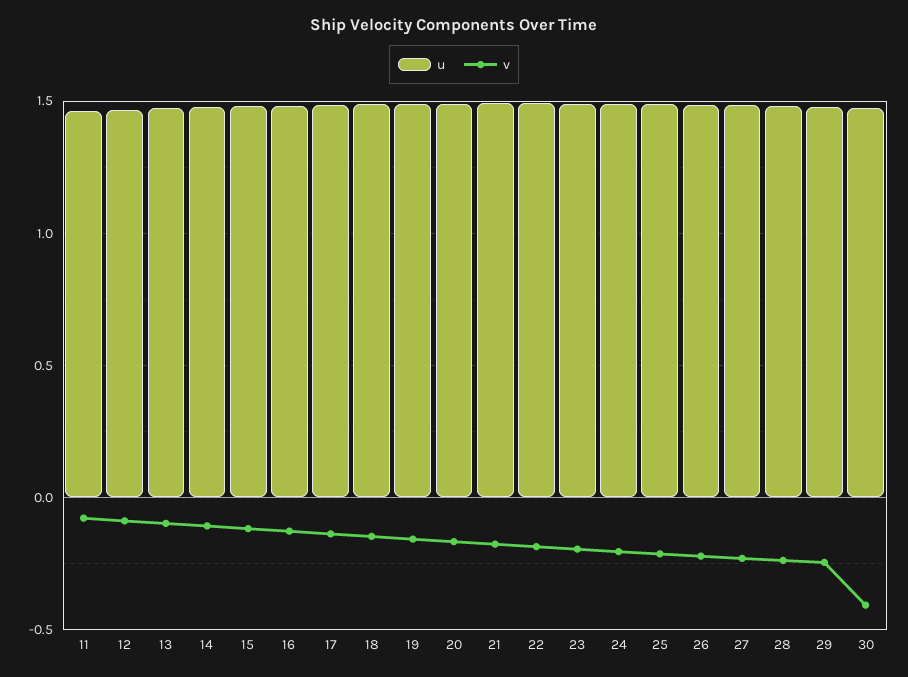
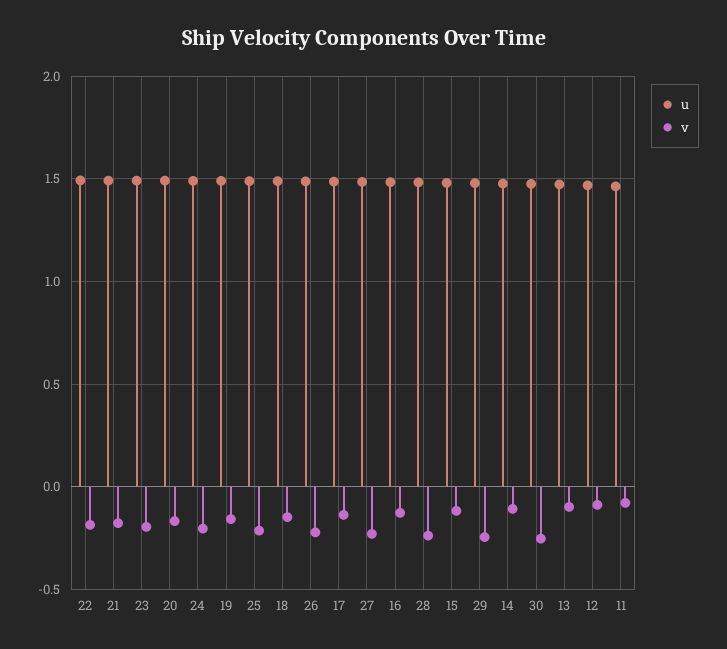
v, 30: -0.4 -> -0.25

